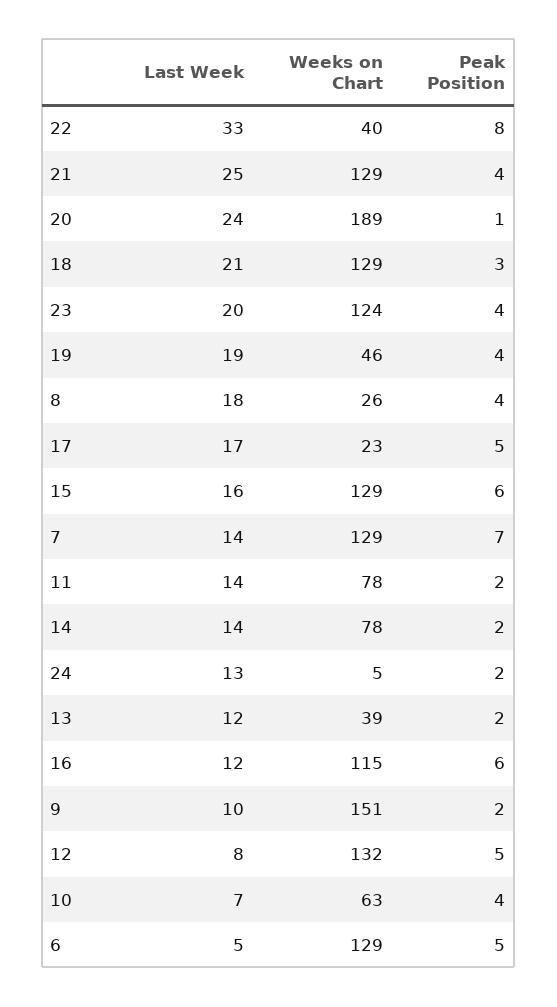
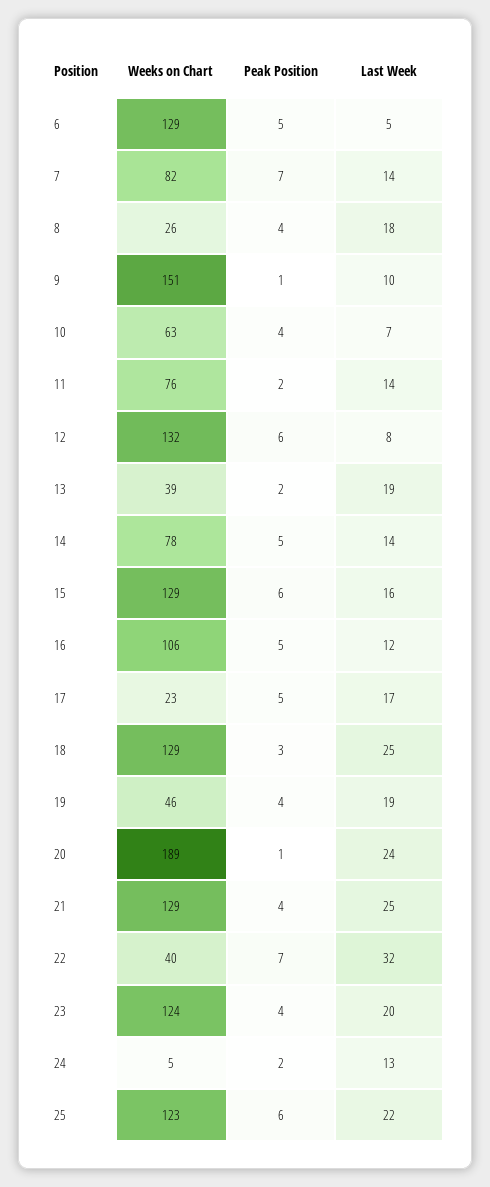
Last Week, 22: 33 -> 32
Peak Position, 22: 8 -> 7
Last Week, 18: 21 -> 25
Weeks on Chart, 7: 129 -> 82
Weeks on Chart, 11: 78 -> 76
Peak Position, 14: 2 -> 5
Last Week, 13: 12 -> 19
Weeks on Chart, 16: 115 -> 106
Peak Position, 16: 6 -> 5
Peak Position, 9: 2 -> 1
Peak Position, 12: 5 -> 6
Weeks on Chart, 25: none -> 123
Peak Position, 25: none -> 6
Last Week, 25: none -> 22

